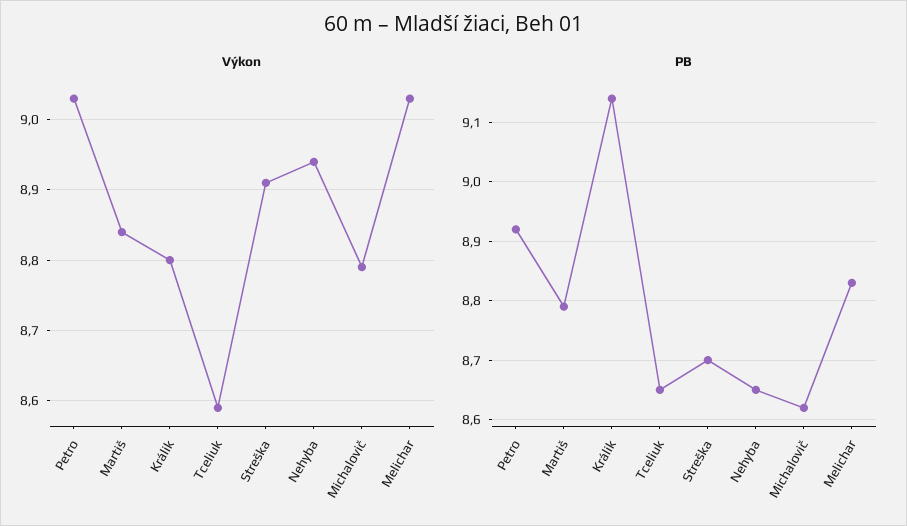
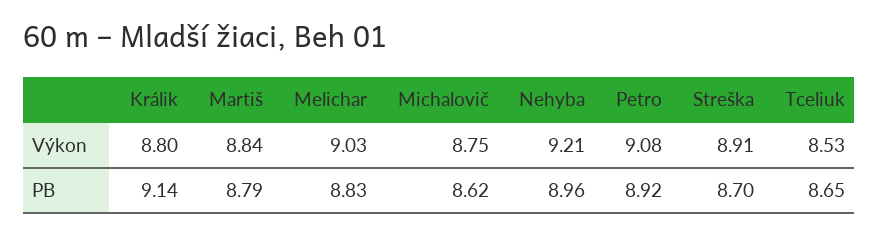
Výkon, Petro: 9.03 -> 9.08
Výkon, Tceliuk: 8.59 -> 8.53
Výkon, Nehyba: 8.94 -> 9.21
Výkon, Michalovič: 8.79 -> 8.75
PB, Nehyba: 8.65 -> 8.96

